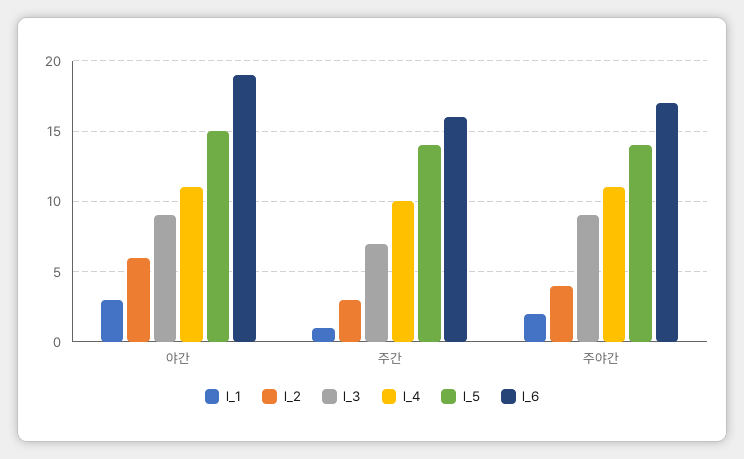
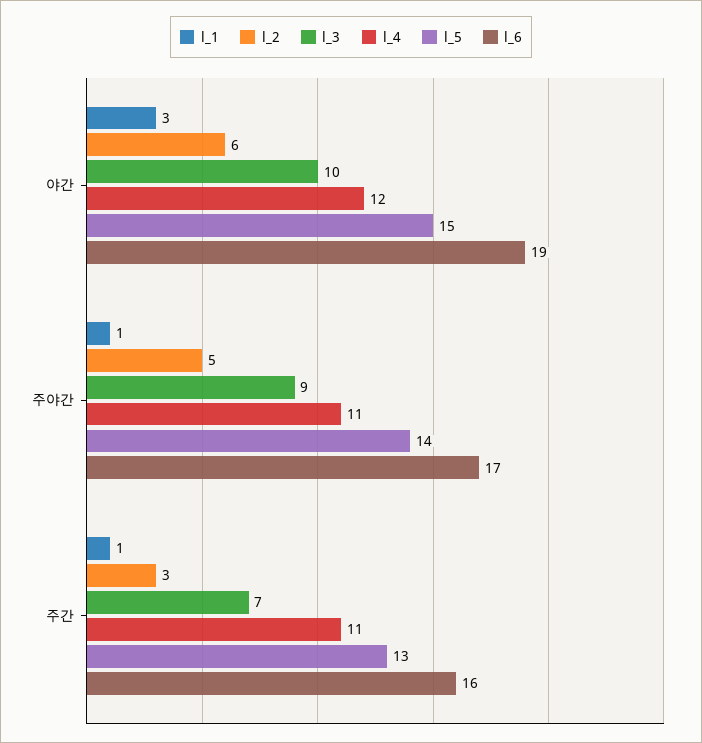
l_3, 야간: 9 -> 10
l_4, 야간: 11 -> 12
l_4, 주간: 10 -> 11
l_5, 주간: 14 -> 13
l_1, 주야간: 2 -> 1
l_2, 주야간: 4 -> 5

